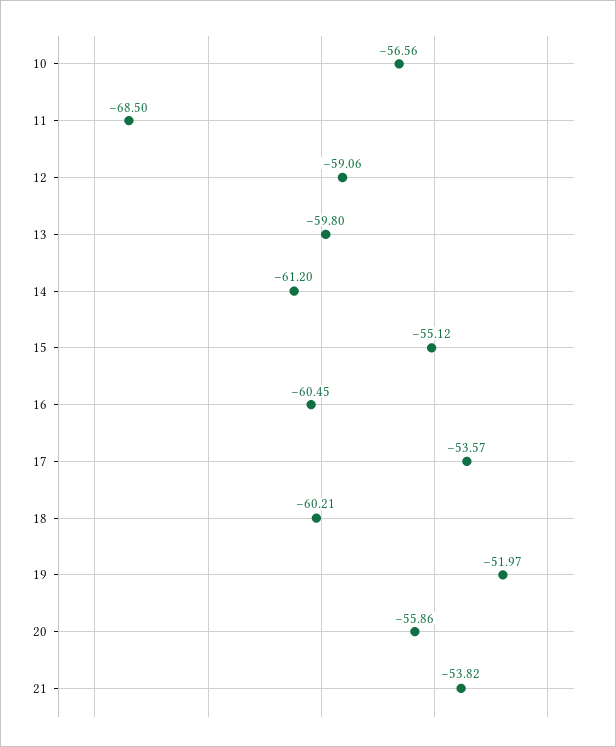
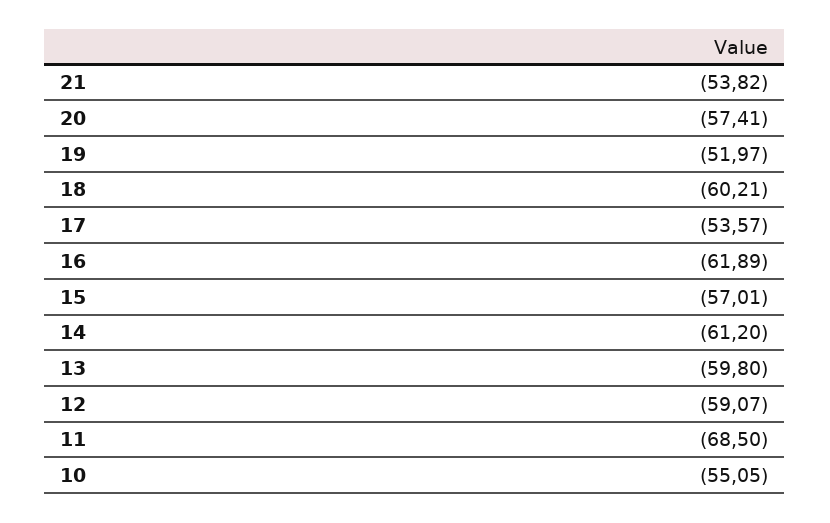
10: -56.56 -> -55.05
12: -59.06 -> -59.07
15: -55.12 -> -57.01
16: -60.45 -> -61.89
20: -55.86 -> -57.41

